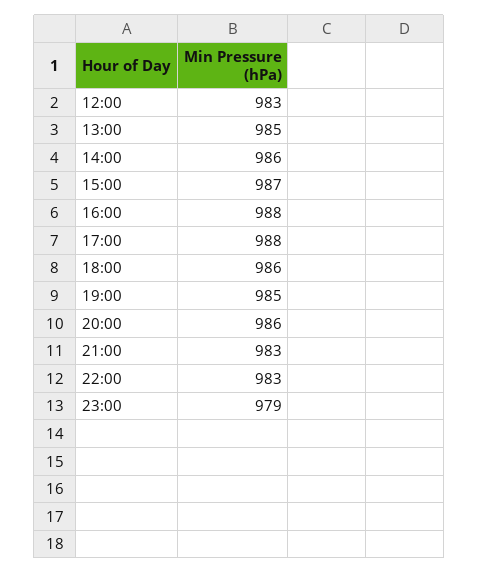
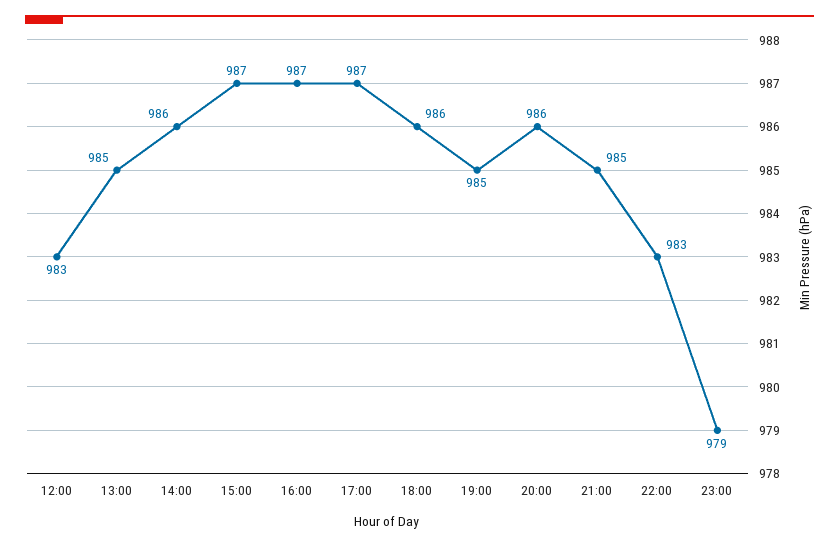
16:00: 988 -> 987
17:00: 988 -> 987
21:00: 983 -> 985

